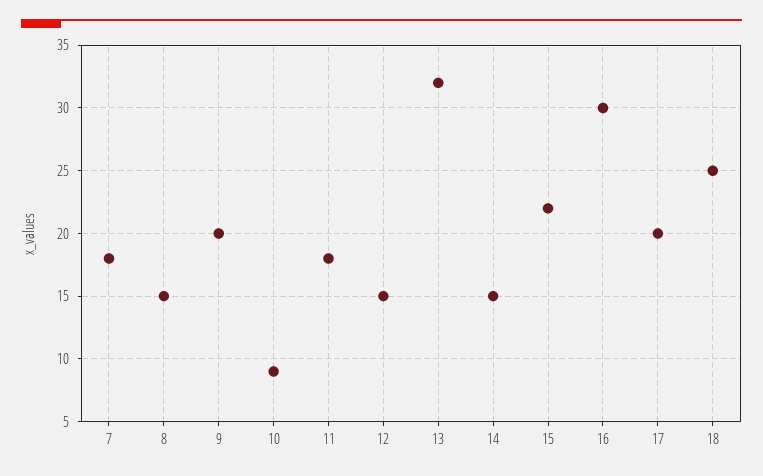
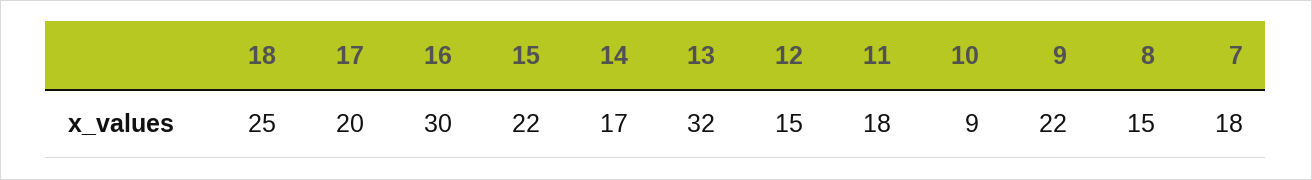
9: 20 -> 22
14: 15 -> 17

